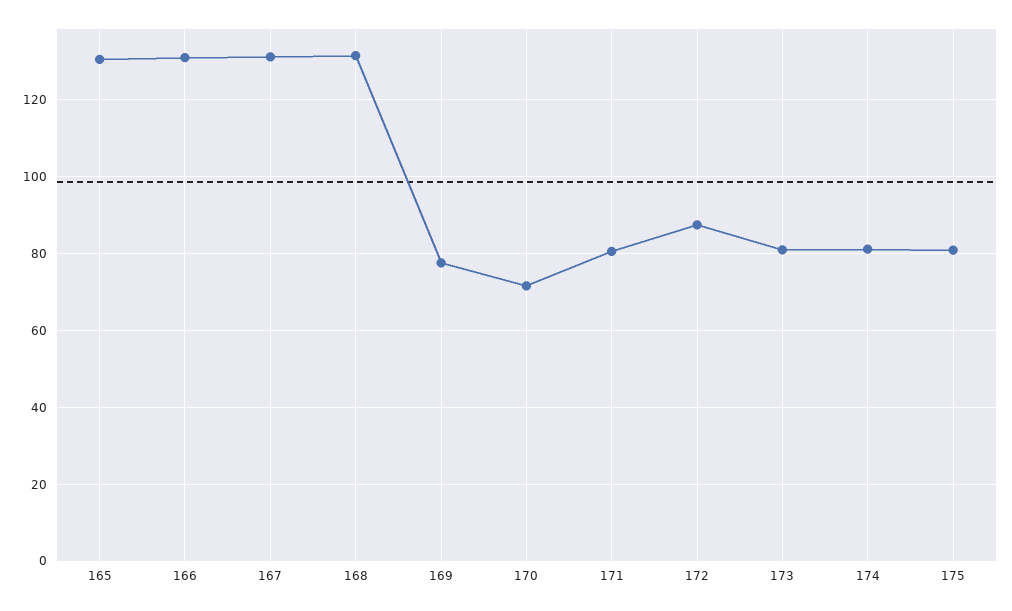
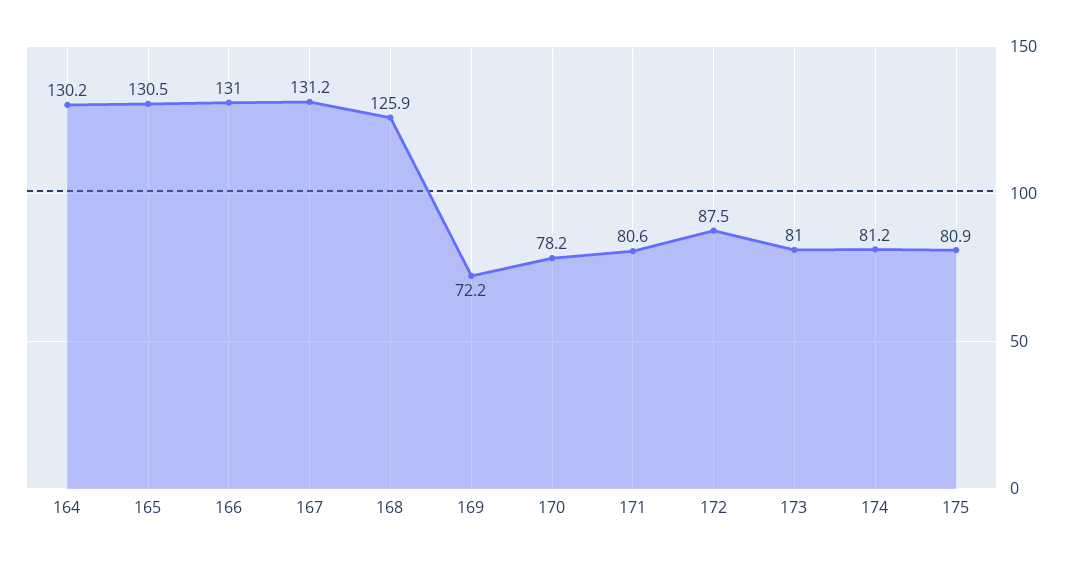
168: 132 -> 125.9
169: 78 -> 72.2
170: 72 -> 78.2
164: none -> 130.2

